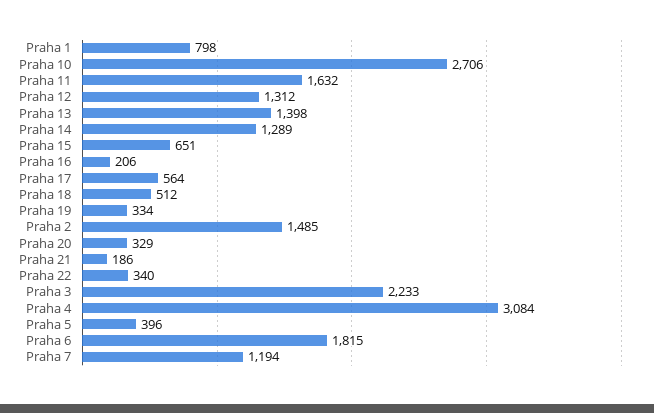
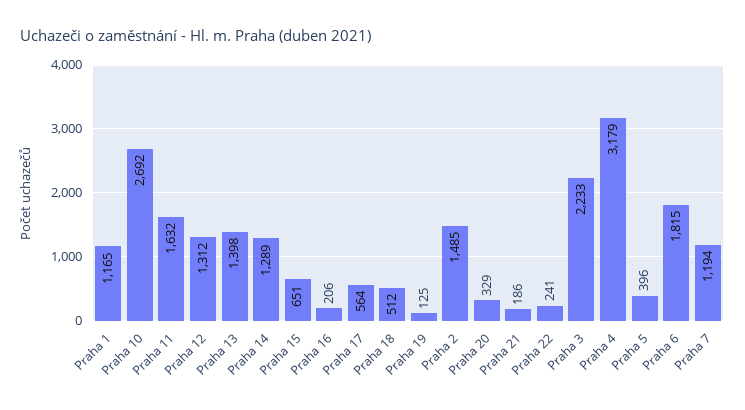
Praha 1: 798 -> 1165
Praha 10: 2706 -> 2692
Praha 19: 334 -> 125
Praha 22: 340 -> 241
Praha 4: 3084 -> 3179

